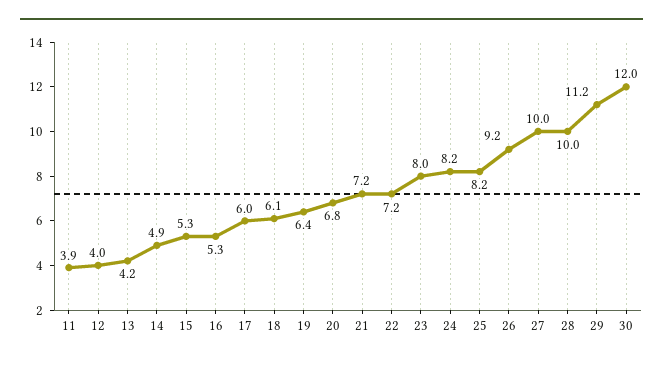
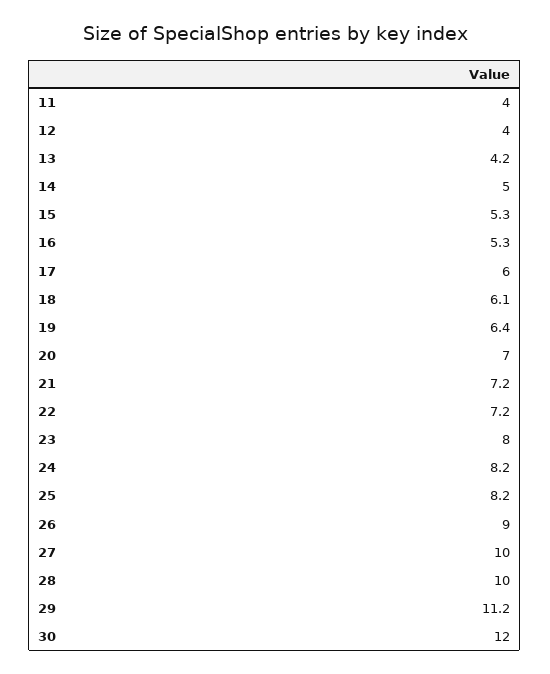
11: 3.9 -> 4
14: 4.9 -> 5
20: 6.8 -> 7
26: 9.2 -> 9

